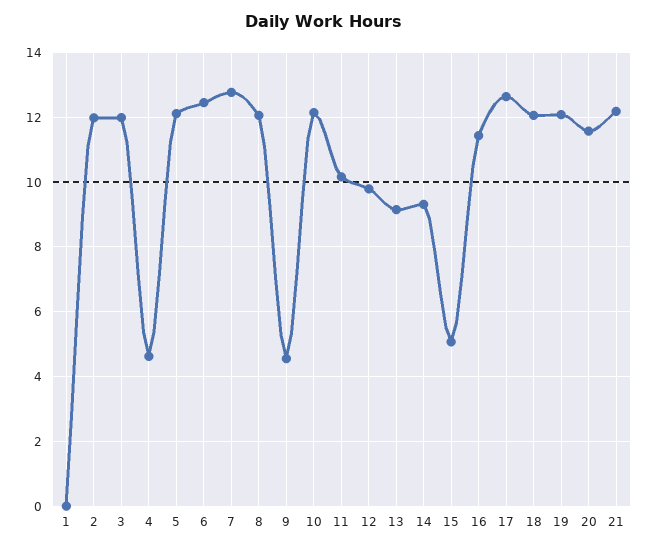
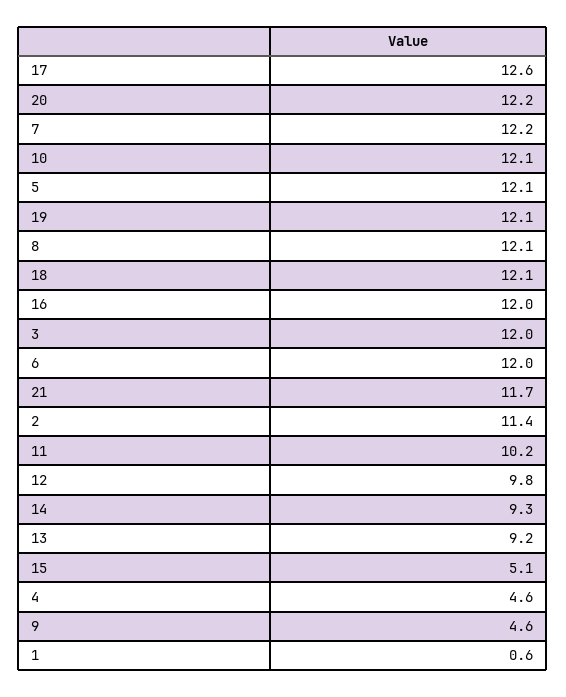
1: 0 -> 0.6
2: 12 -> 11.4
6: 12.4 -> 12
7: 12.8 -> 12.2
16: 11.4 -> 12
20: 11.6 -> 12.2
21: 12.2 -> 11.7

